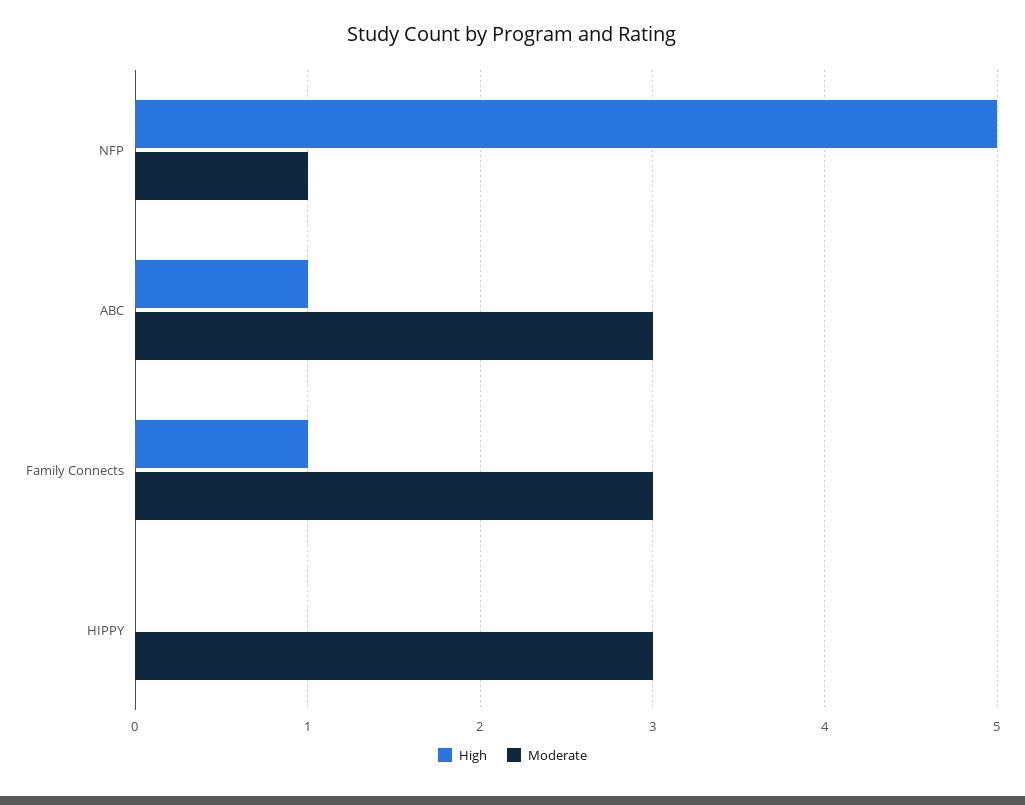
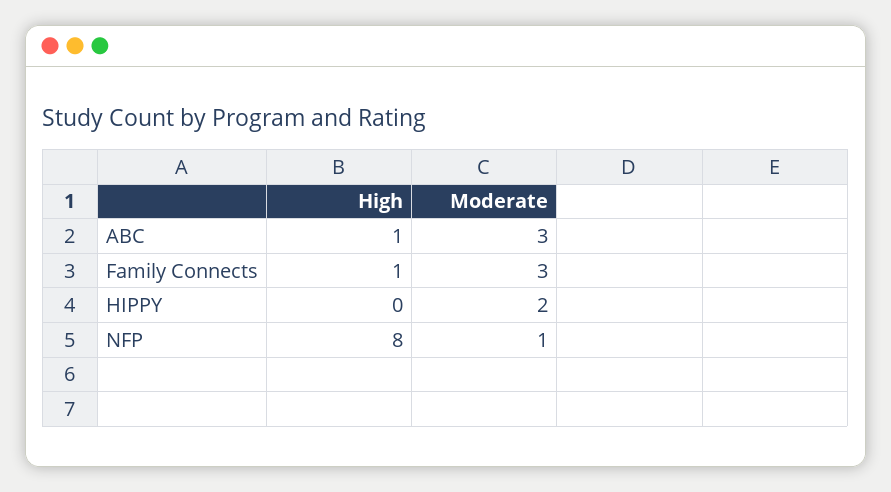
High, NFP: 5 -> 8
Moderate, HIPPY: 3 -> 2

